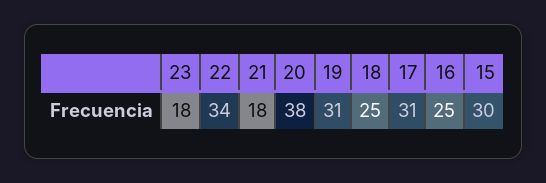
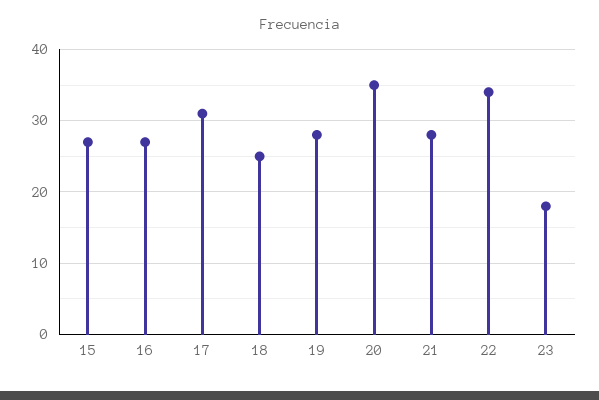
21: 18 -> 28
20: 38 -> 35
19: 31 -> 28
16: 25 -> 27
15: 30 -> 27

